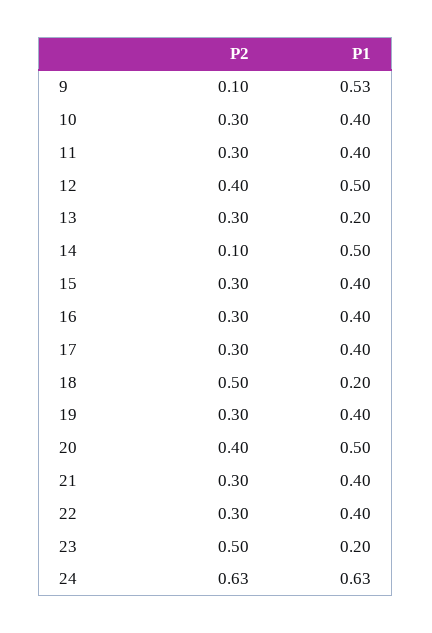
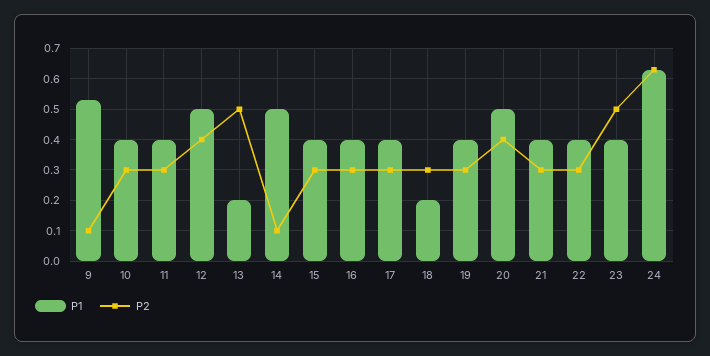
P2, 13: 0.3 -> 0.5
P2, 18: 0.5 -> 0.3
P1, 23: 0.2 -> 0.4

